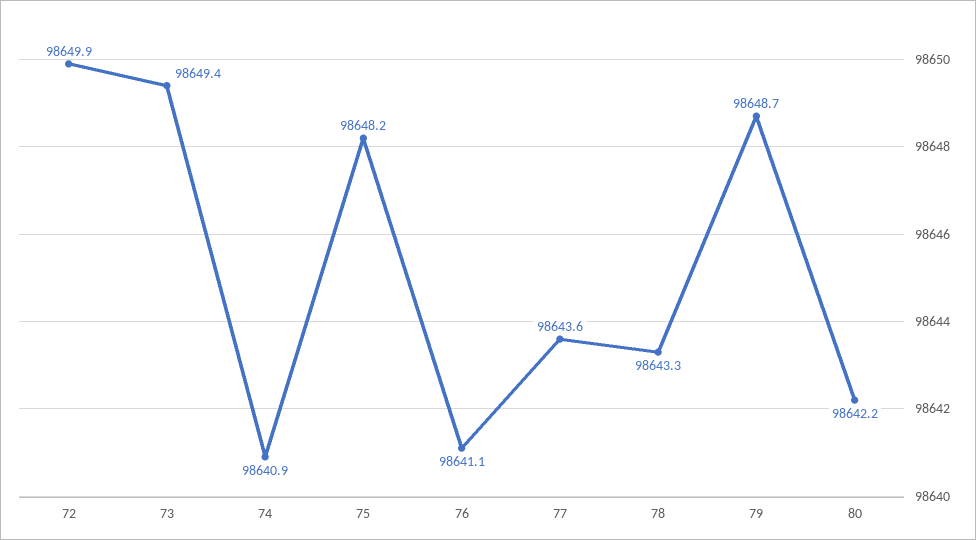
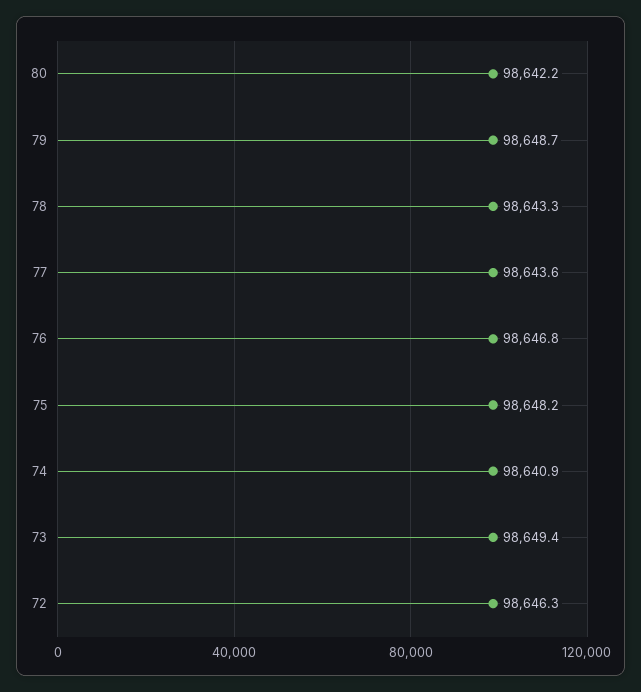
72: 98649.9 -> 98646.3
76: 98641.1 -> 98646.8

